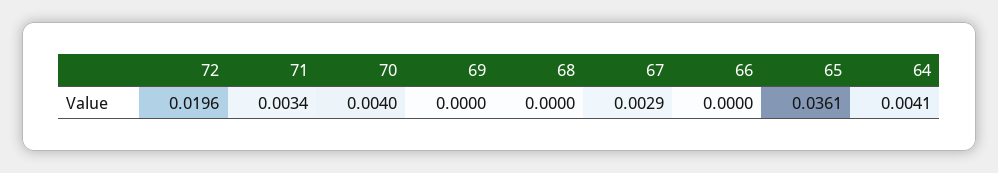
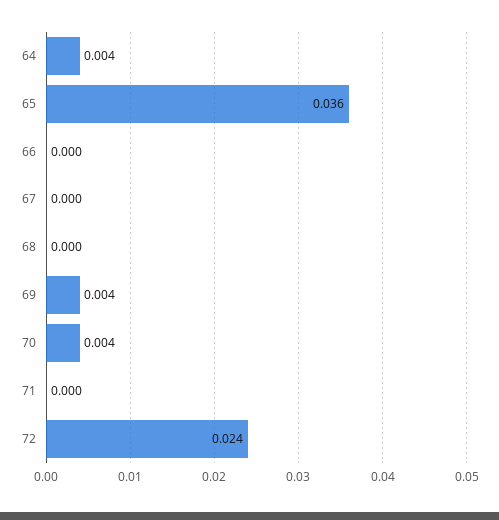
72: 0.0196 -> 0.024
71: 0.0034 -> 0
69: 0 -> 0.004
67: 0.0029 -> 0

